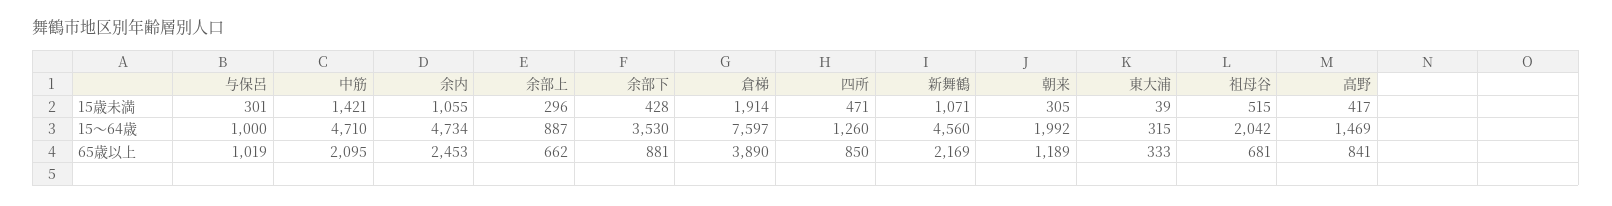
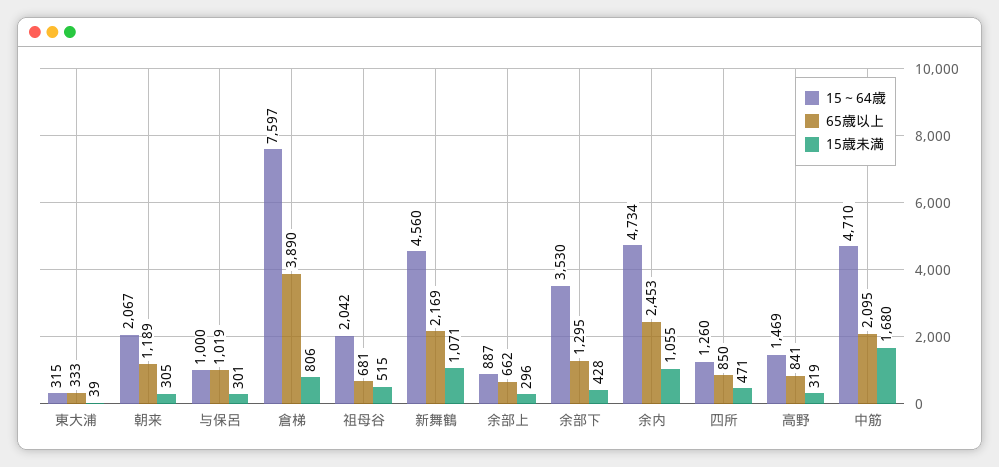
15歳未満, 中筋: 1421 -> 1680
15歳未満, 倉梯: 1914 -> 806
15歳未満, 高野: 417 -> 319
15～64歳, 朝来: 1992 -> 2067
65歳以上, 余部下: 881 -> 1295

